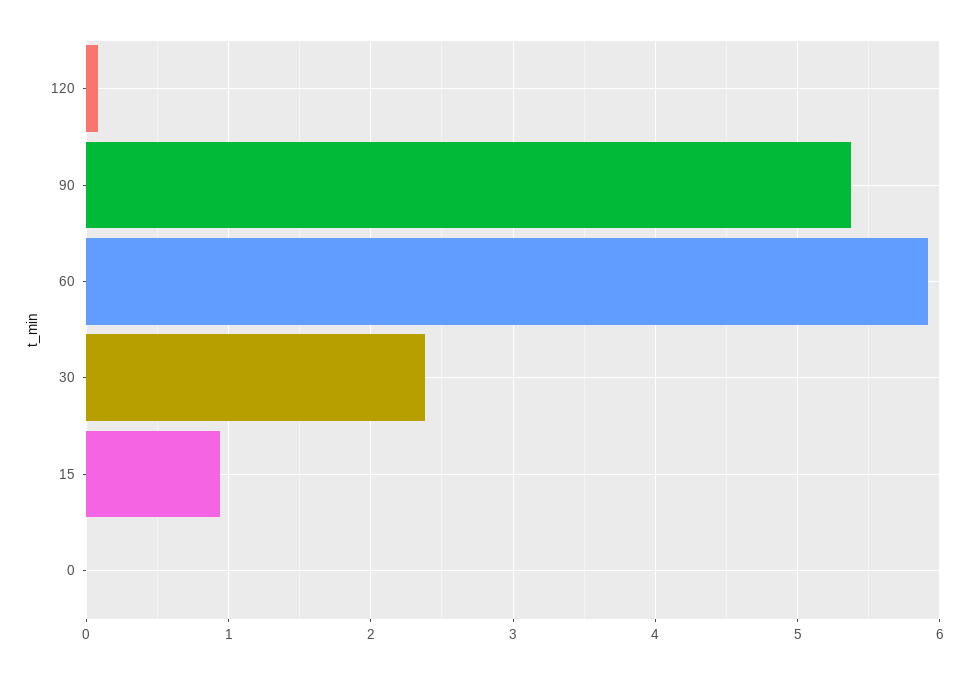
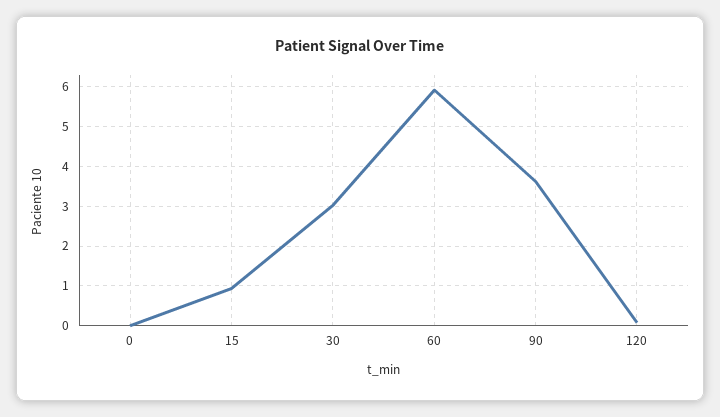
90: 5.4 -> 3.6
30: 2.4 -> 3

